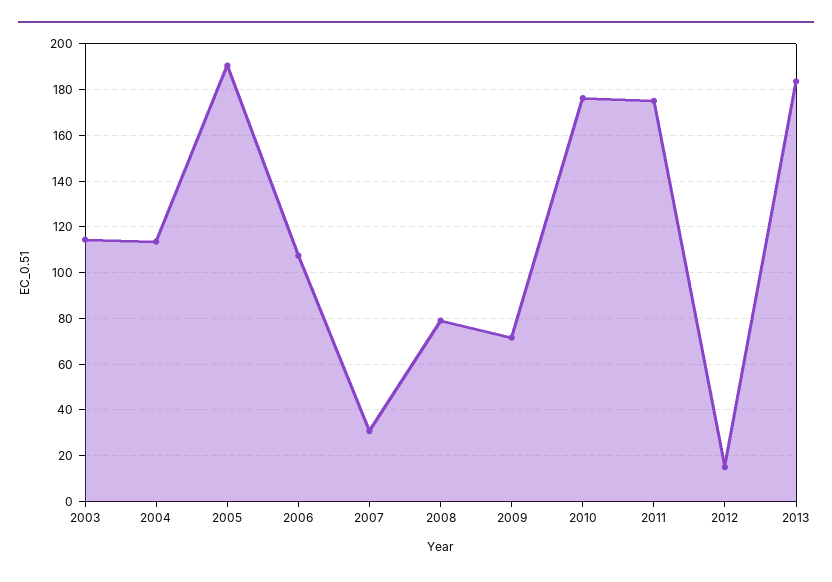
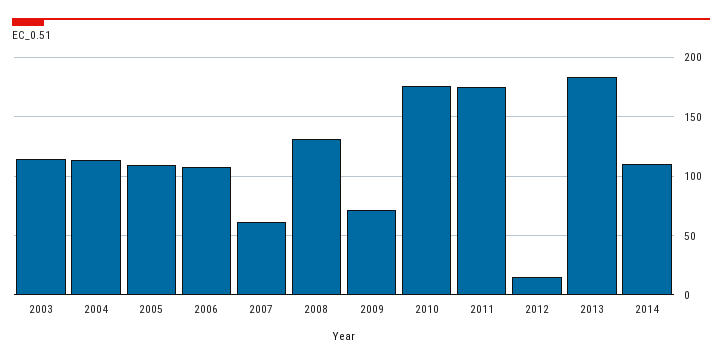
2005: 190 -> 110
2007: 30 -> 60
2008: 80 -> 130
2014: none -> 110

